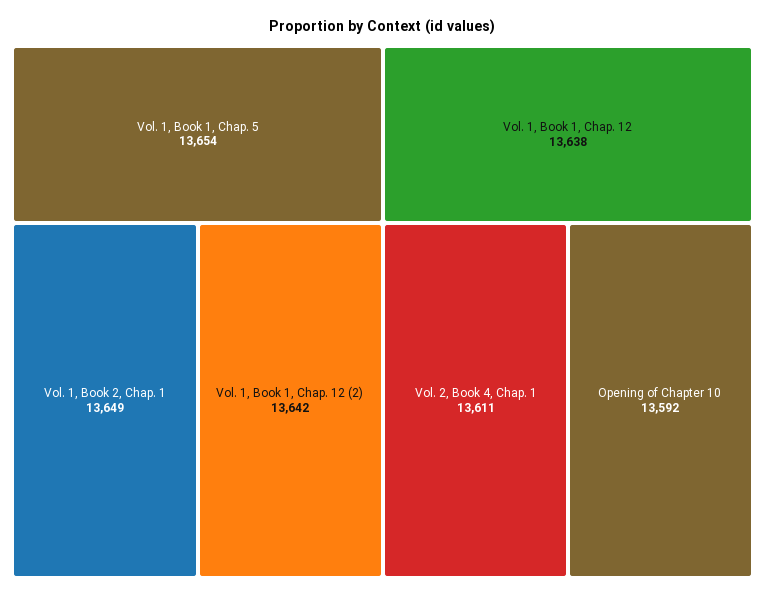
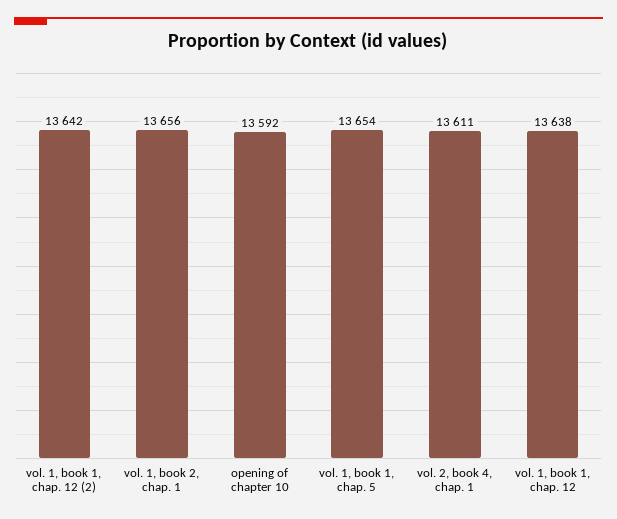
Vol. 1, Book 2, Chap. 1: 13649 -> 13656

